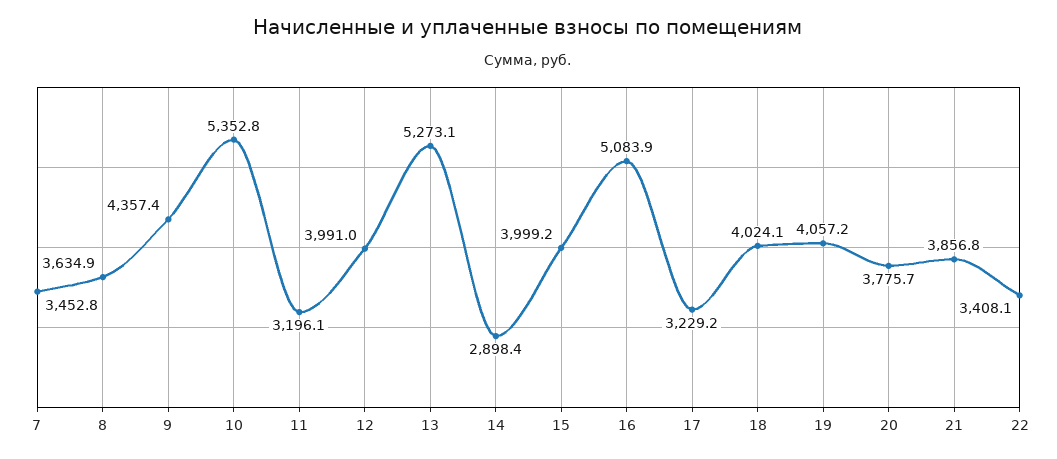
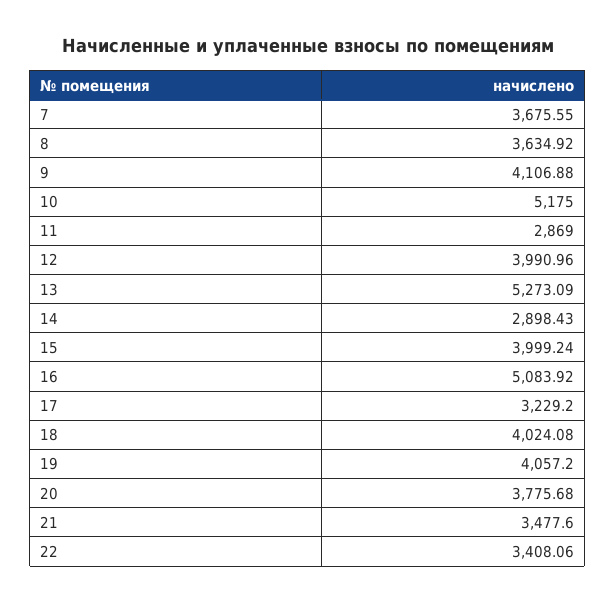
7: 3452.8 -> 3675.55
9: 4357.4 -> 4106.88
10: 5352.8 -> 5175
11: 3196.1 -> 2869
21: 3856.8 -> 3477.6

